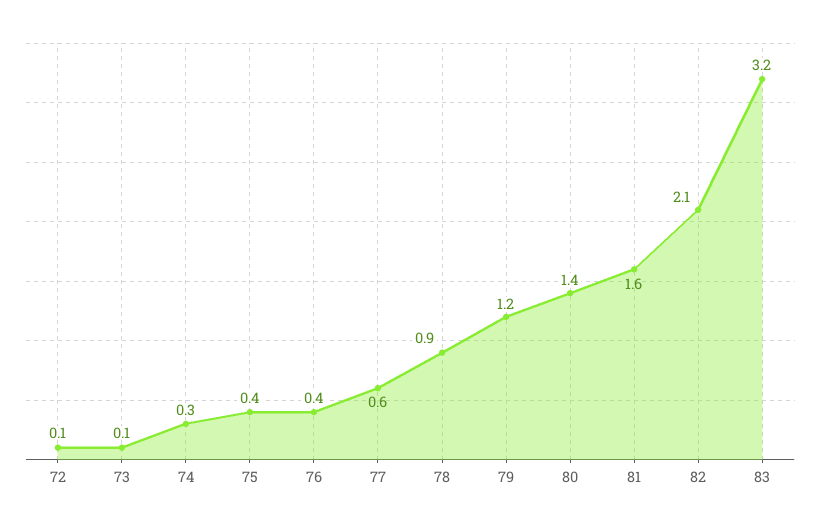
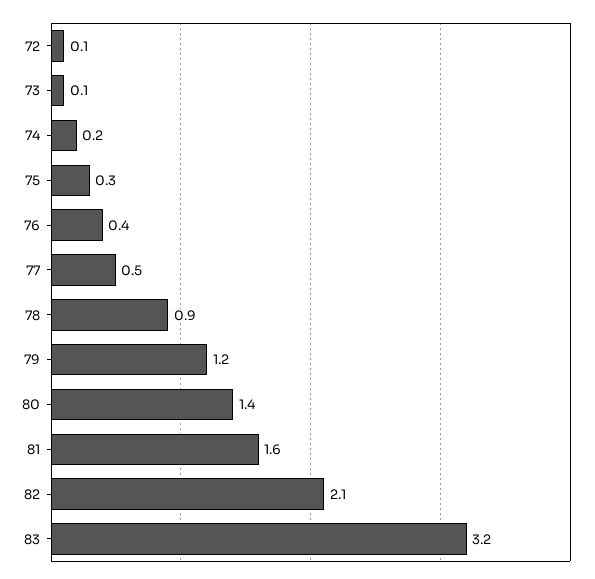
74: 0.3 -> 0.2
75: 0.4 -> 0.3
77: 0.6 -> 0.5

